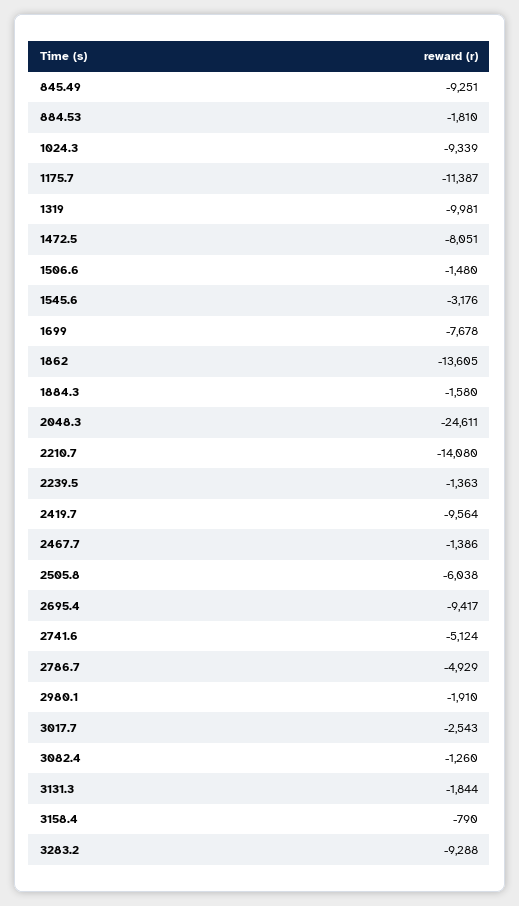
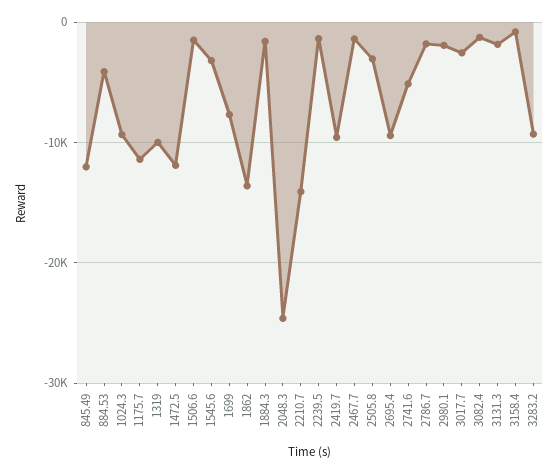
845.49: -9251 -> -12000
884.53: -1810 -> -4000
1472.5: -8051 -> -12000
2505.8: -6038 -> -3000
2786.7: -4929 -> -2000

